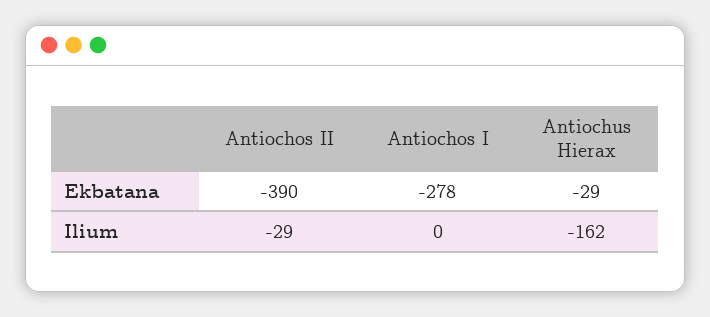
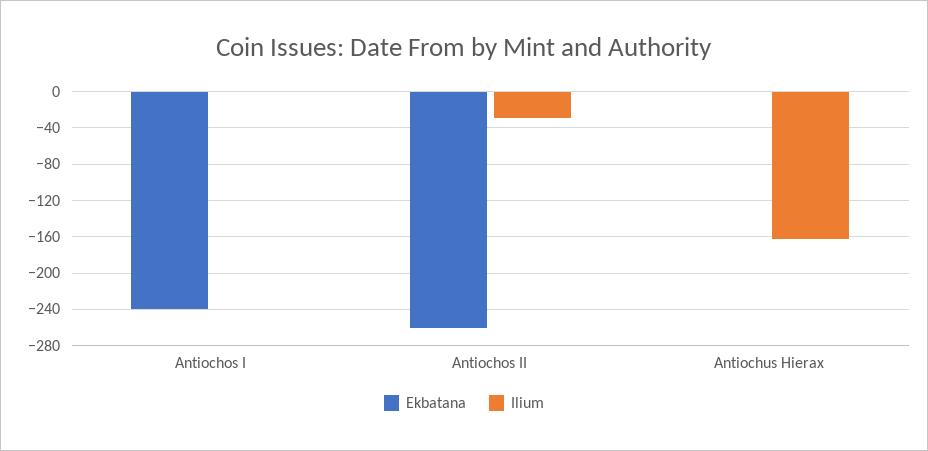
Ekbatana, Antiochos II: -390 -> -260
Ekbatana, Antiochos I: -278 -> -240
Ekbatana, Antiochus Hierax: -29 -> 0

